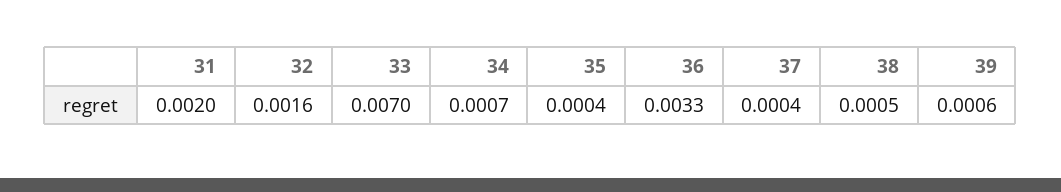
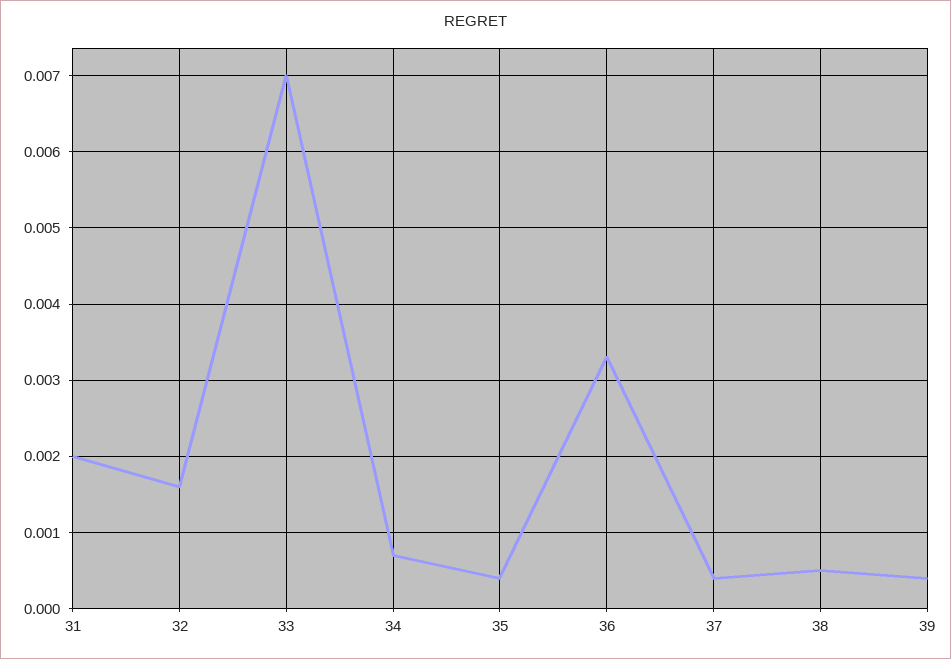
39: 0.0006 -> 0.0004

